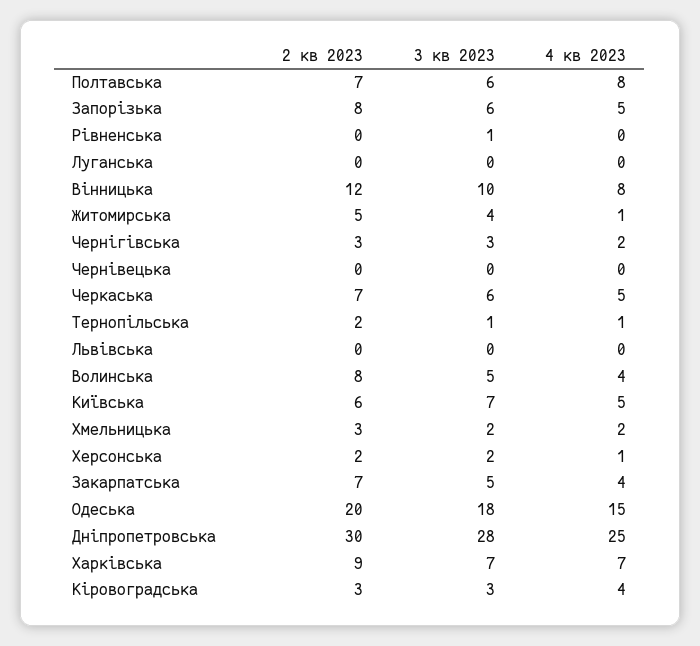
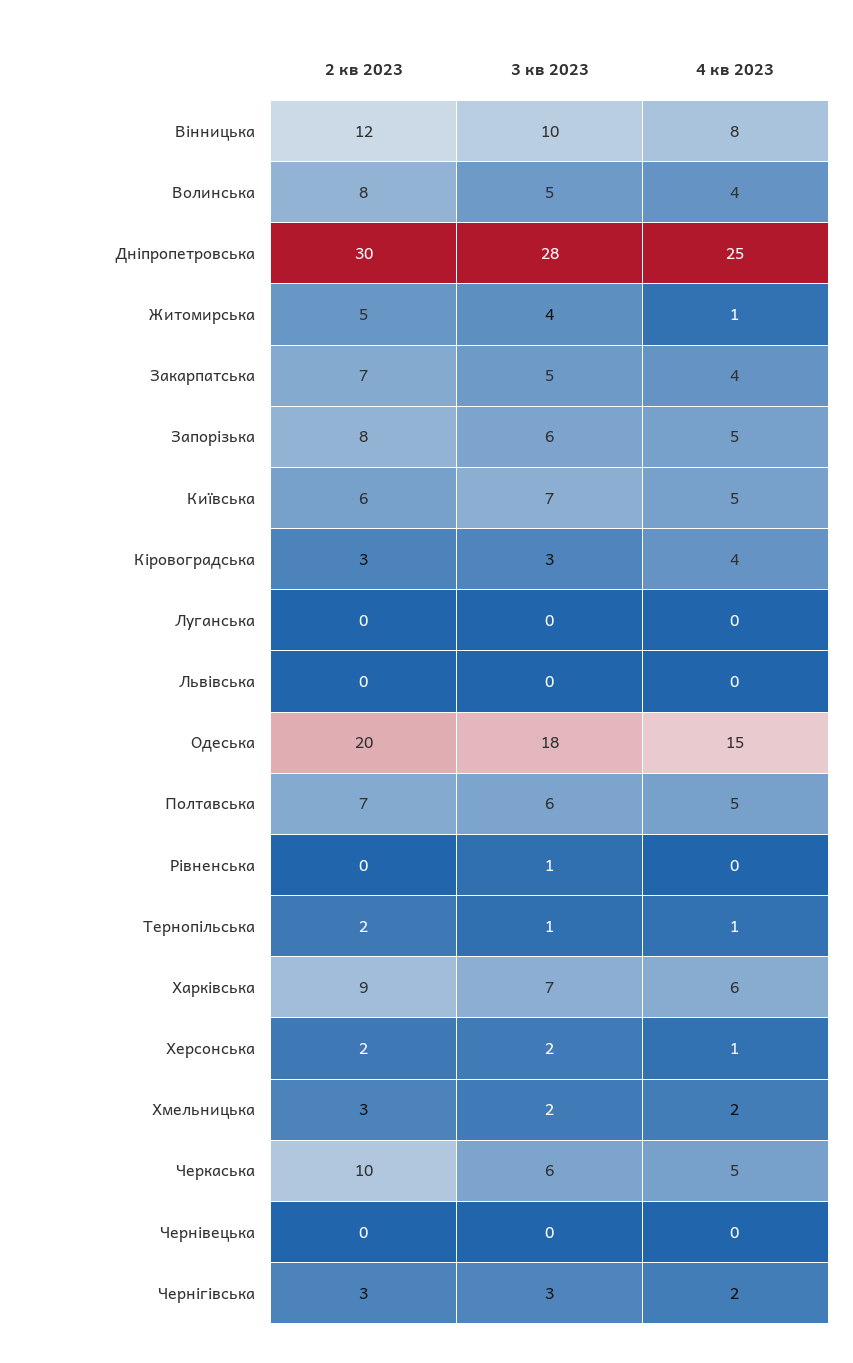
4 кв 2023, Полтавська: 8 -> 5
2 кв 2023, Черкаська: 7 -> 10
4 кв 2023, Харківська: 7 -> 6

